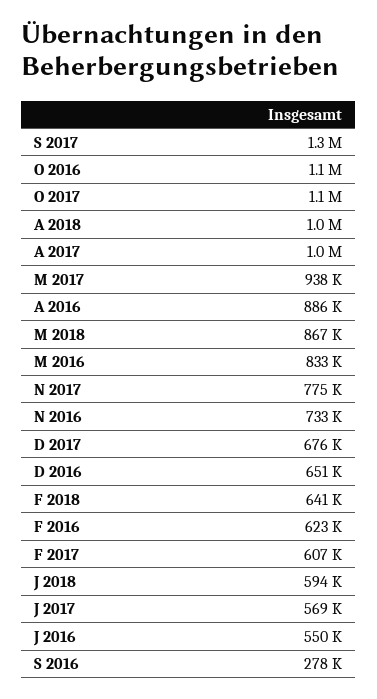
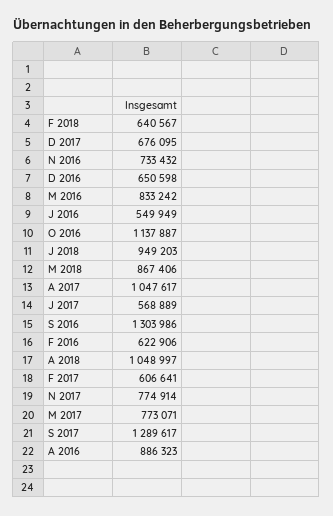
O 2017: 1100000 -> none
M 2017: 938000 -> 773071
J 2018: 594000 -> 949203
S 2016: 278000 -> 1303986

